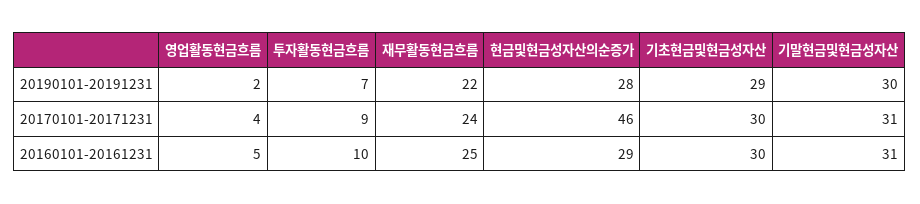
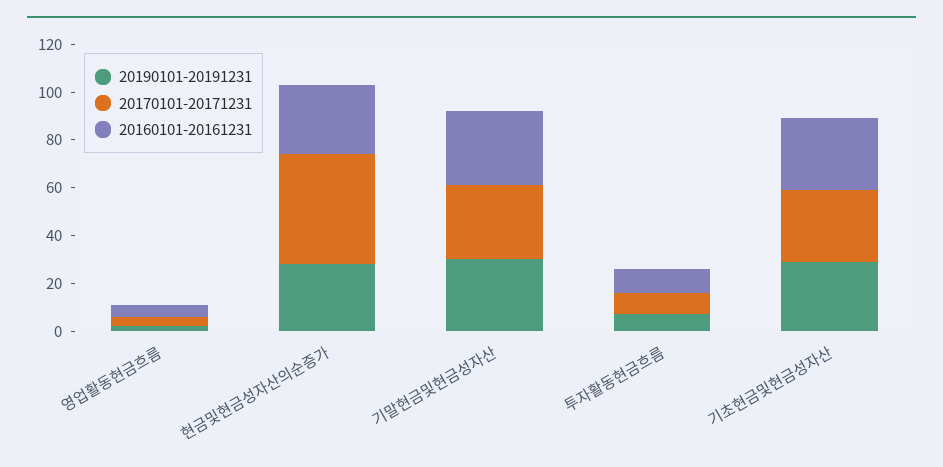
20190101-20191231, 재무활동현금흐름: 22 -> none
20170101-20171231, 재무활동현금흐름: 24 -> none
20160101-20161231, 재무활동현금흐름: 25 -> none

